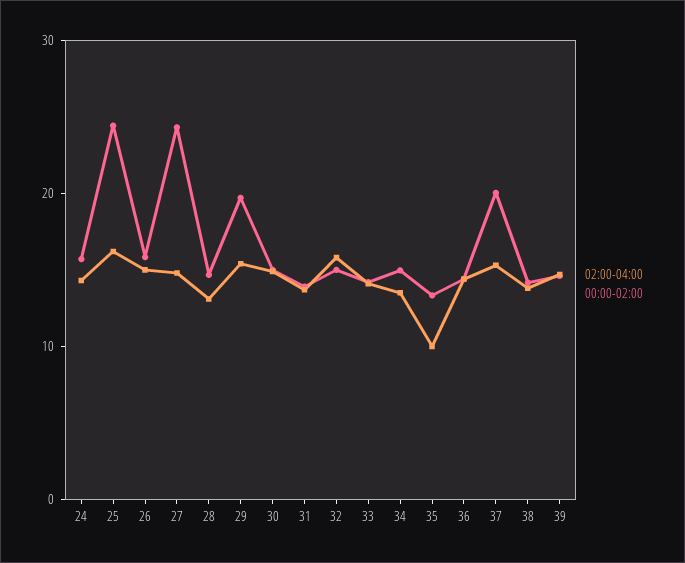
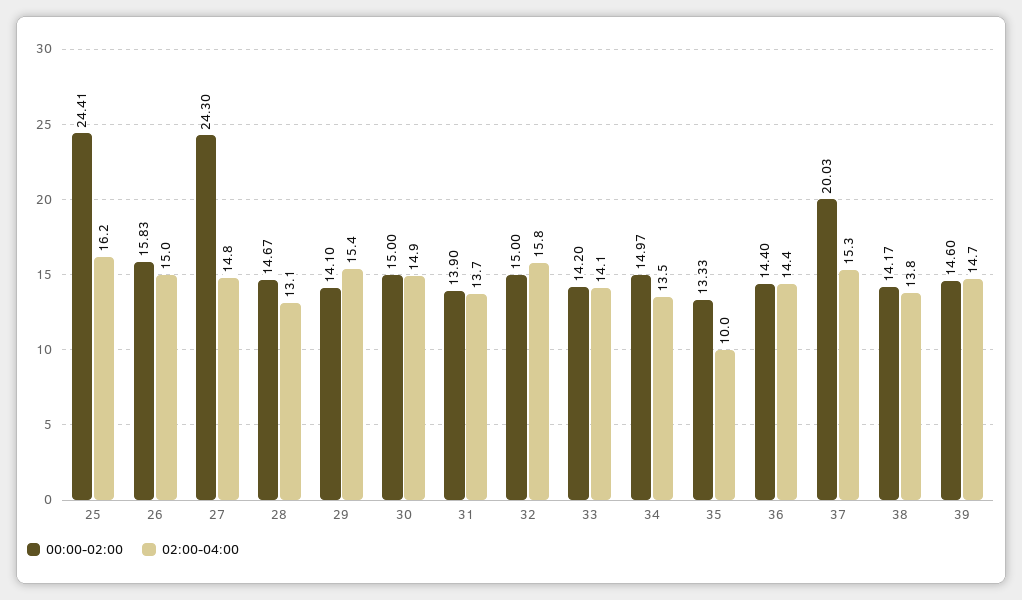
02:00-04:00, 24: 14 -> none
00:00-02:00, 24: 16 -> none
00:00-02:00, 29: 20 -> 14.1

